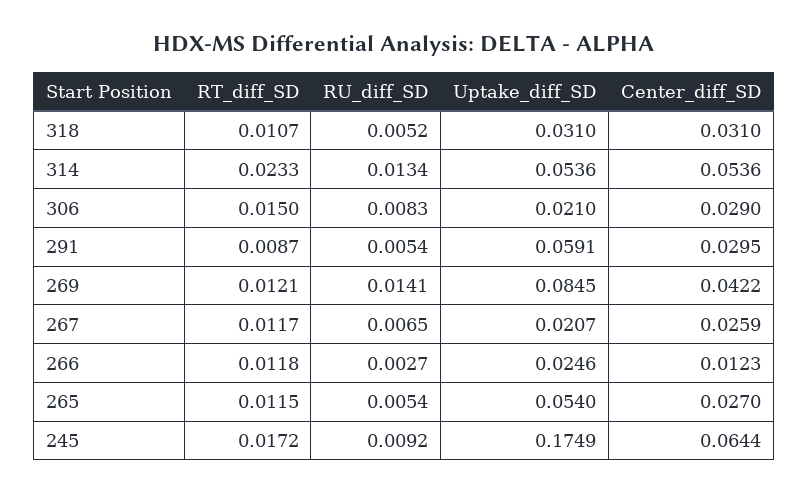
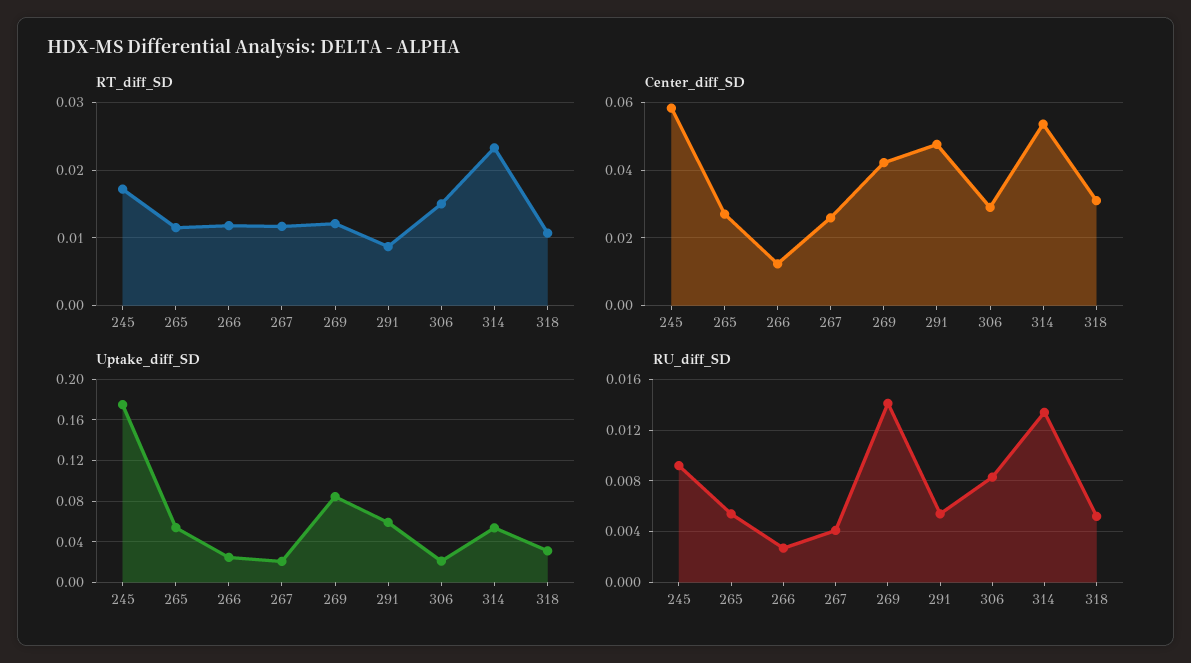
Center_diff_SD, 291: 0.0295 -> 0.048
RU_diff_SD, 267: 0.0065 -> 0.004
Center_diff_SD, 245: 0.0644 -> 0.058

